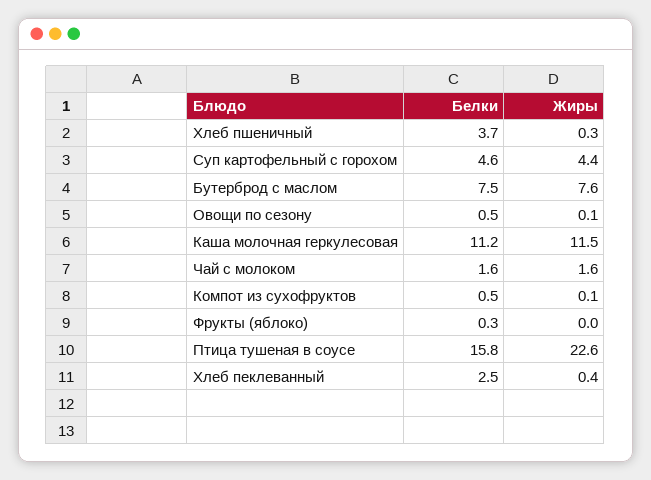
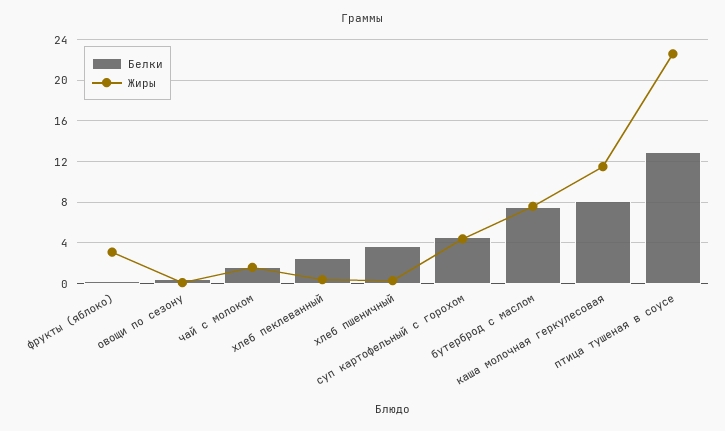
Белки, Каша молочная геркулесовая: 11.2 -> 8
Белки, Компот из сухофруктов: 0.5 -> none
Жиры, Компот из сухофруктов: 0.1 -> none
Жиры, Фрукты (яблоко): 0 -> 3
Белки, Птица тушеная в соусе: 15.8 -> 13

